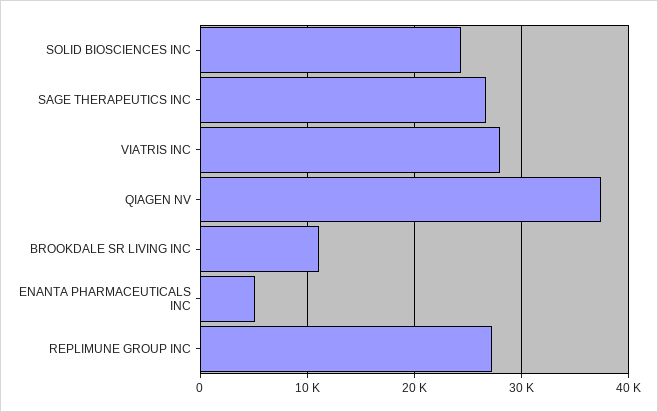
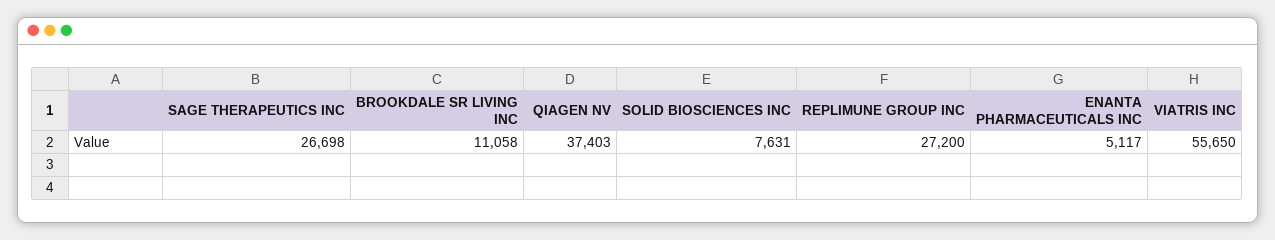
SOLID BIOSCIENCES INC: 24000 -> 7631
VIATRIS INC: 28000 -> 55650

